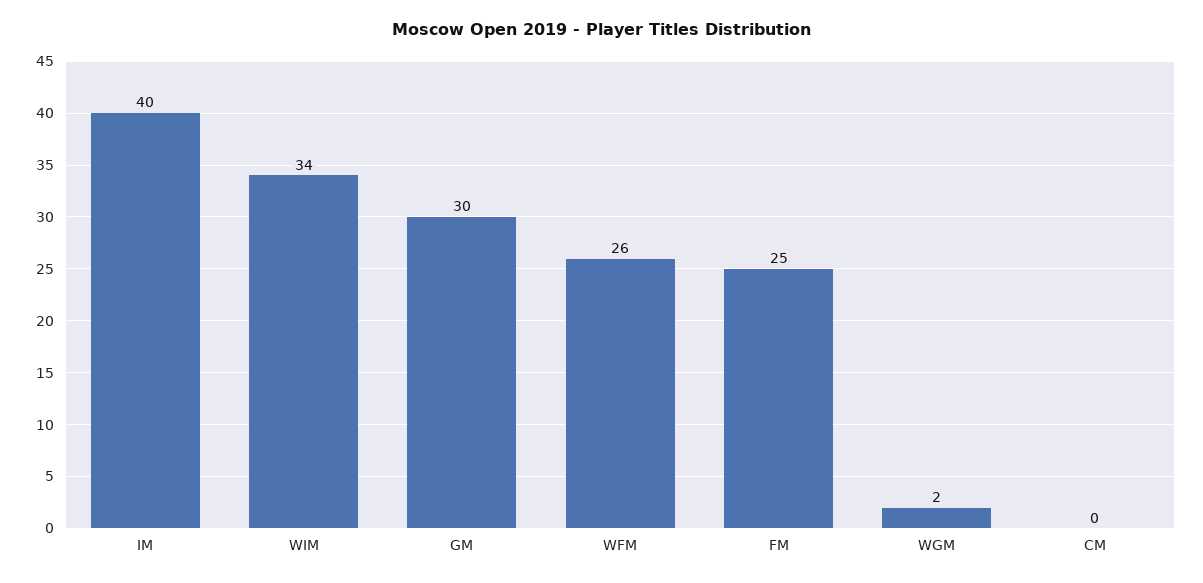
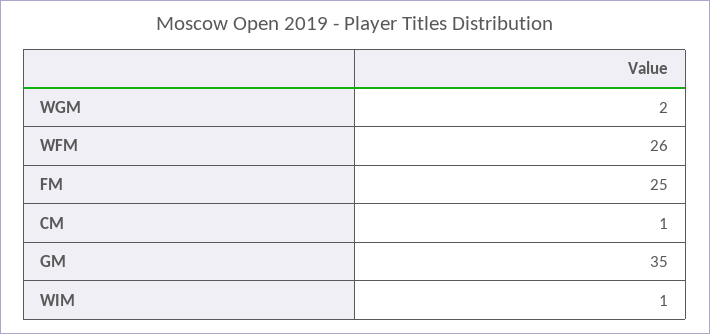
IM: 40 -> none
WIM: 34 -> 1
GM: 30 -> 35
CM: 0 -> 1

